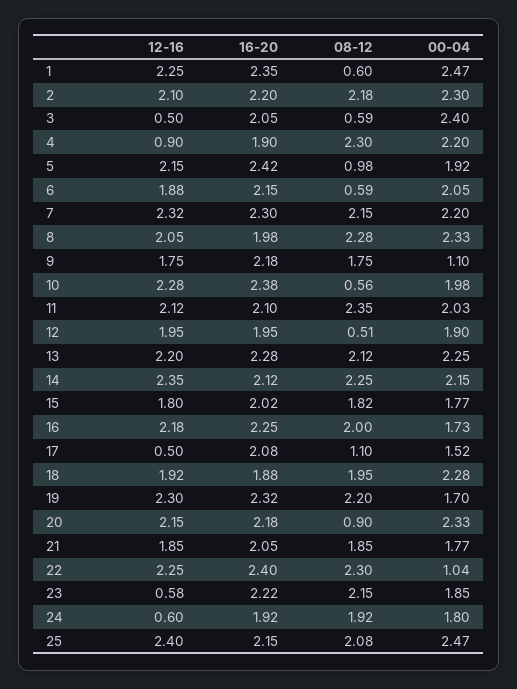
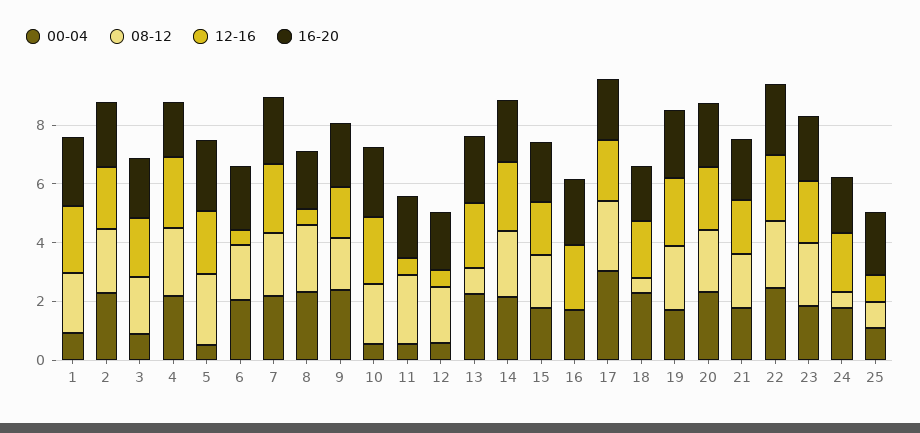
08-12, 1: 0.6 -> 2
00-04, 1: 2.47 -> 1
12-16, 3: 0.5 -> 2
08-12, 3: 0.59 -> 2
00-04, 3: 2.4 -> 1
12-16, 4: 0.9 -> 2.5
08-12, 5: 0.98 -> 2.5
00-04, 5: 1.92 -> 0.5
12-16, 6: 1.88 -> 0.5
08-12, 6: 0.59 -> 2
12-16, 8: 2.05 -> 0.5
00-04, 9: 1.1 -> 2.5
08-12, 10: 0.56 -> 2
00-04, 10: 1.98 -> 0.5
12-16, 11: 2.12 -> 0.5
00-04, 11: 2.03 -> 0.5
12-16, 12: 1.95 -> 0.5
08-12, 12: 0.51 -> 2
00-04, 12: 1.9 -> 0.5
08-12, 13: 2.12 -> 1
08-12, 16: 2 -> 0
12-16, 17: 0.5 -> 2
08-12, 17: 1.1 -> 2.5
00-04, 17: 1.52 -> 3
08-12, 18: 1.95 -> 0.5
08-12, 20: 0.9 -> 2
00-04, 22: 1.04 -> 2.5
12-16, 23: 0.58 -> 2
12-16, 24: 0.6 -> 2
08-12, 24: 1.92 -> 0.5
12-16, 25: 2.4 -> 1
08-12, 25: 2.08 -> 1
00-04, 25: 2.47 -> 1

